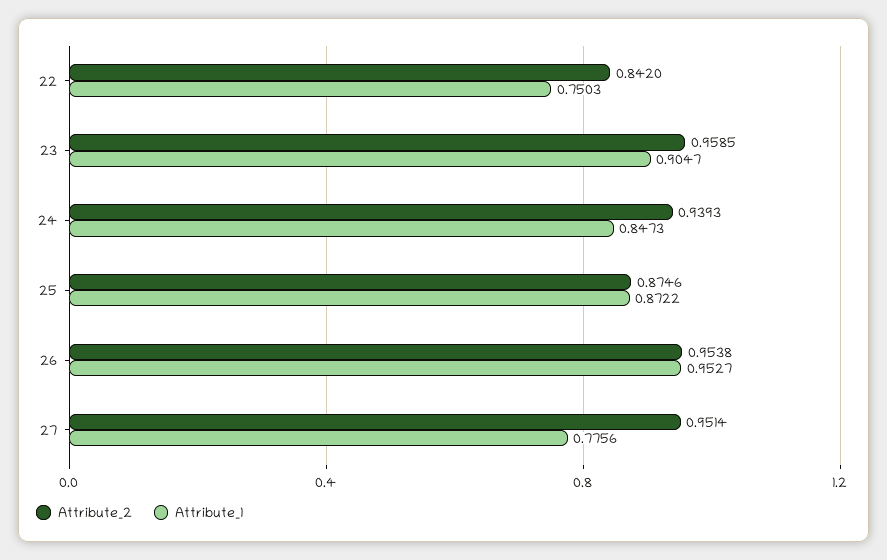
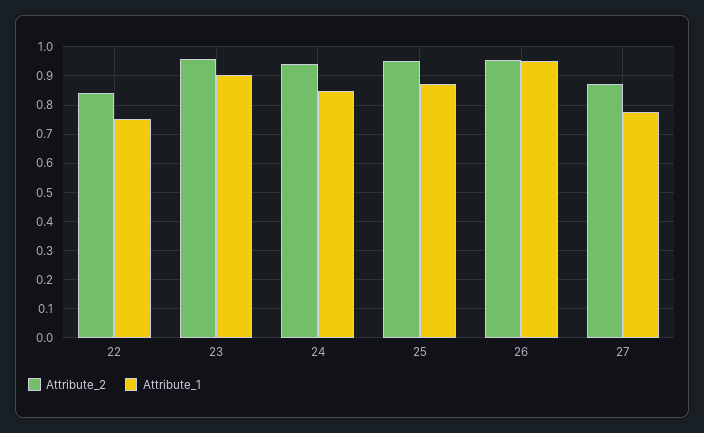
Attribute_2, 25: 0.8746 -> 0.95
Attribute_2, 27: 0.9514 -> 0.875

